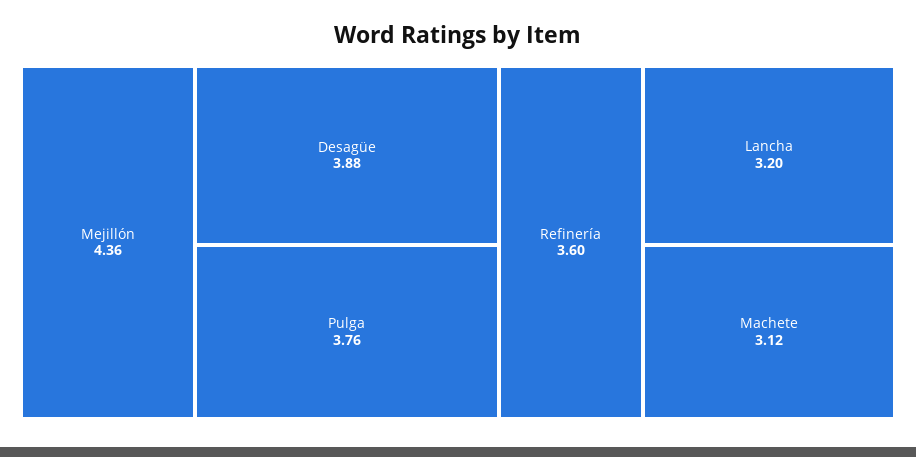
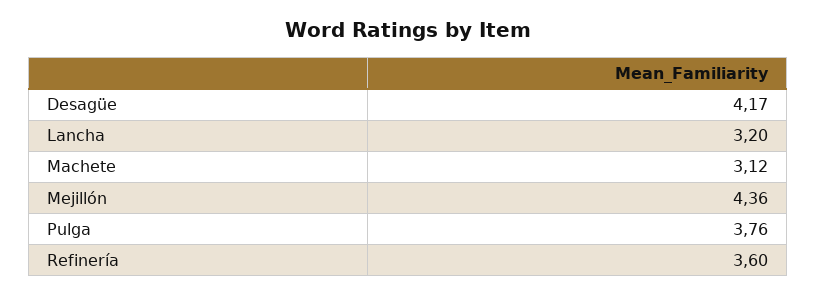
Desagüe: 3.88 -> 4.17

